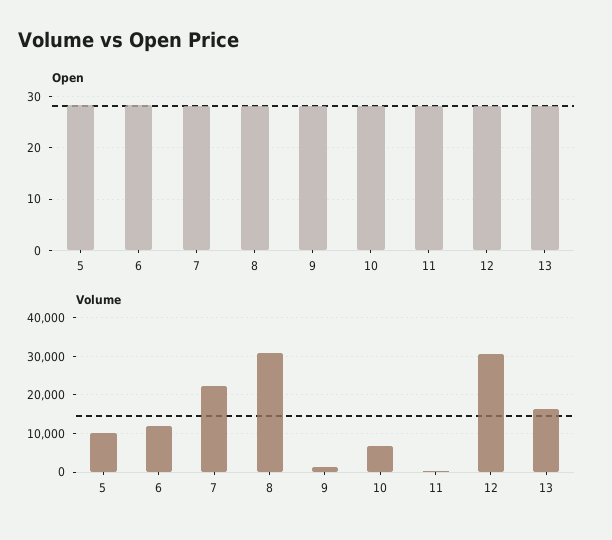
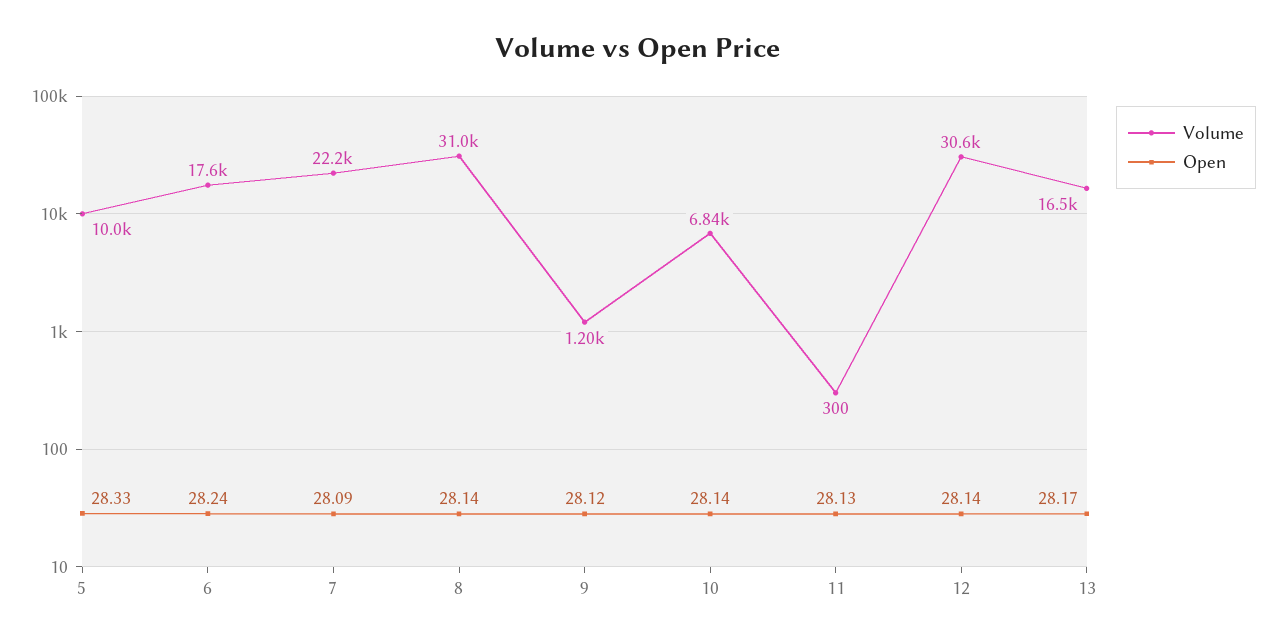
Volume, 6: 12000 -> 17600

